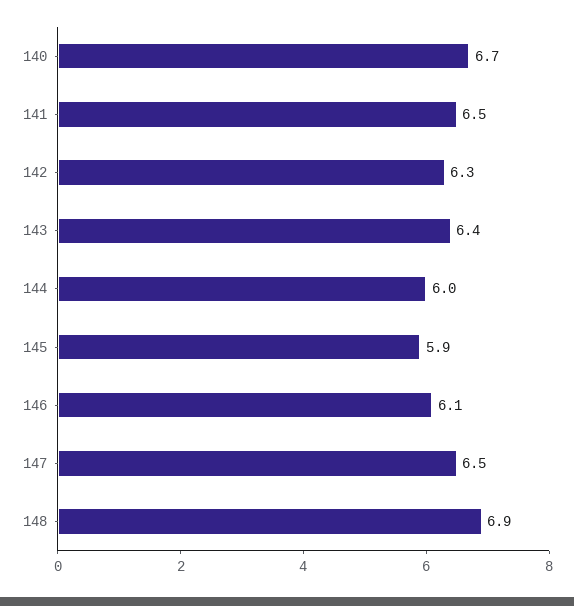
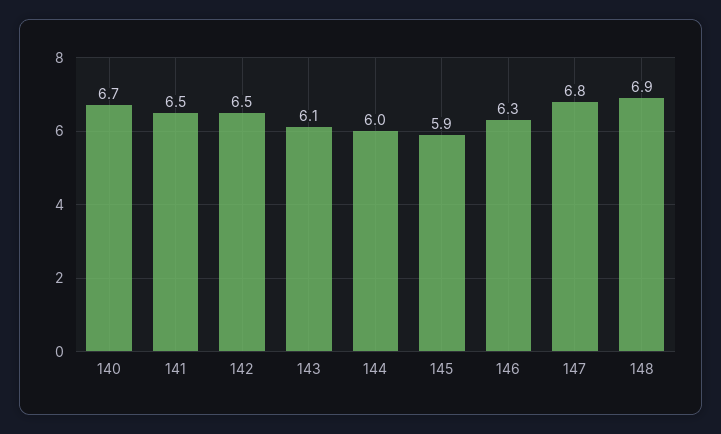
142: 6.3 -> 6.5
143: 6.4 -> 6.1
146: 6.1 -> 6.3
147: 6.5 -> 6.8

